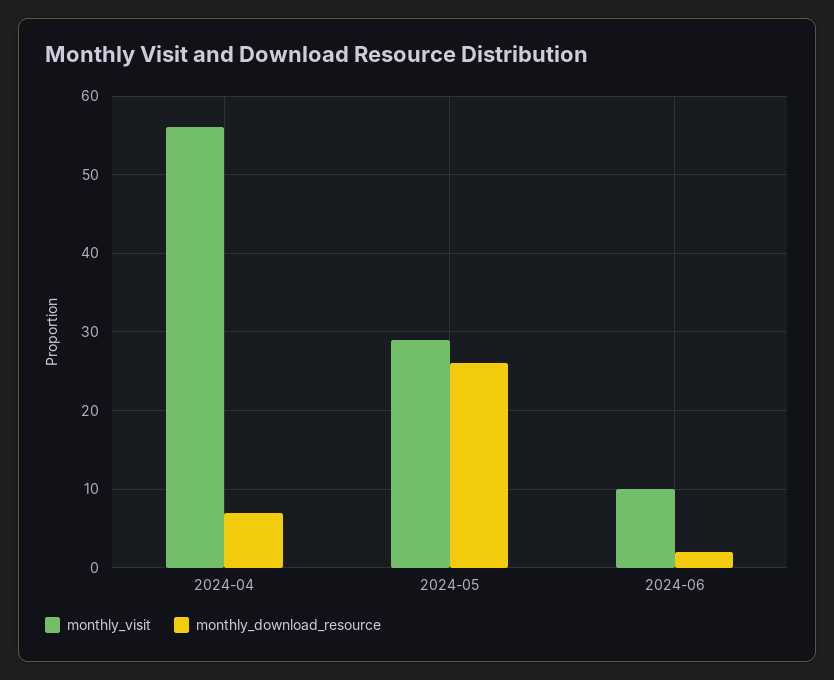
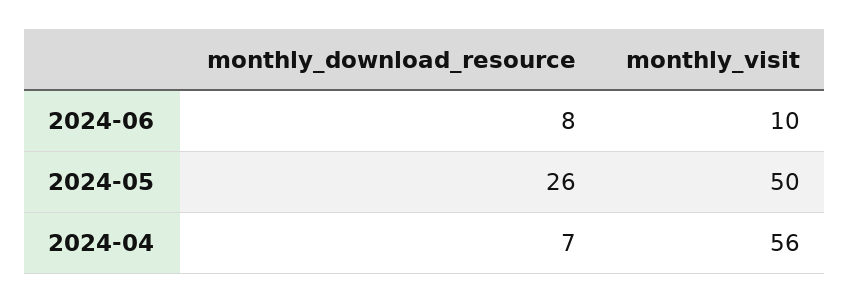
monthly_visit, 2024-05: 29 -> 50
monthly_download_resource, 2024-06: 2 -> 8

